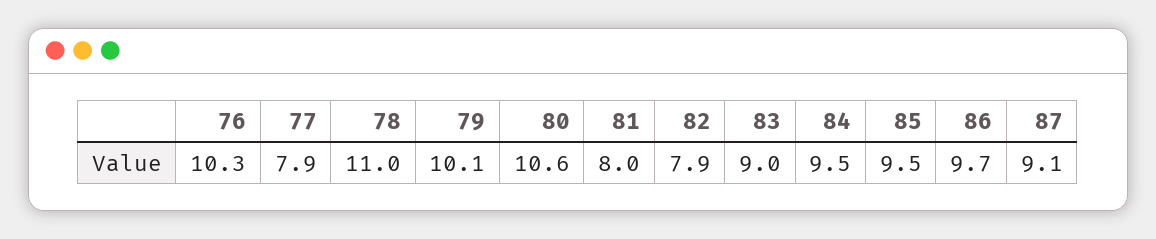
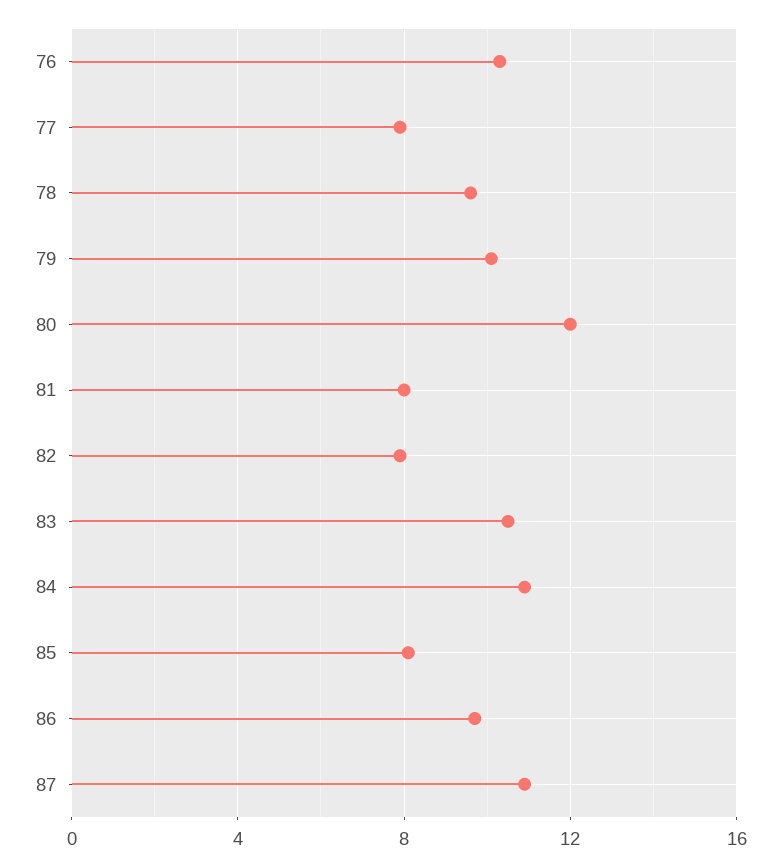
78: 11 -> 9.5
80: 10.6 -> 12
83: 9 -> 10.5
84: 9.5 -> 11
85: 9.5 -> 8
87: 9.1 -> 11

